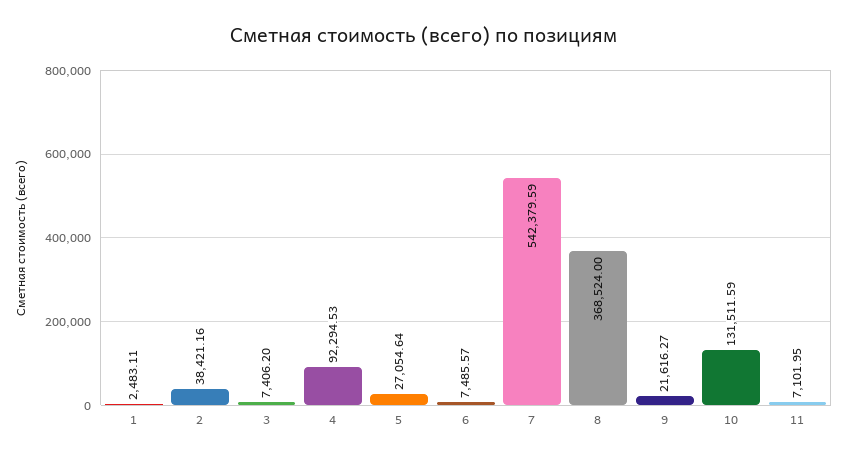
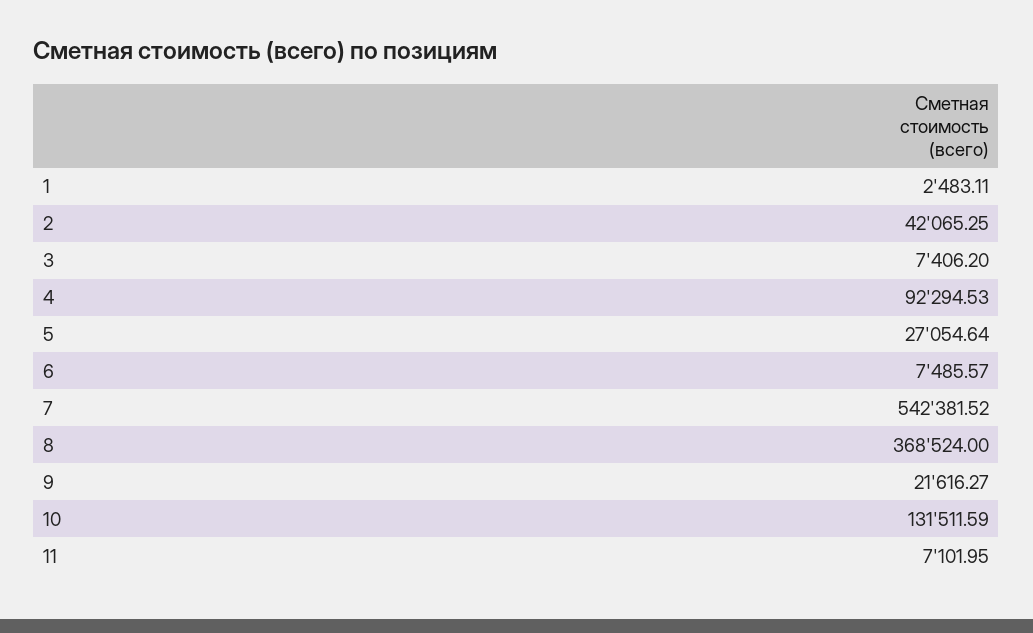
2: 38421.16 -> 42065.25
7: 542379.59 -> 542381.52

